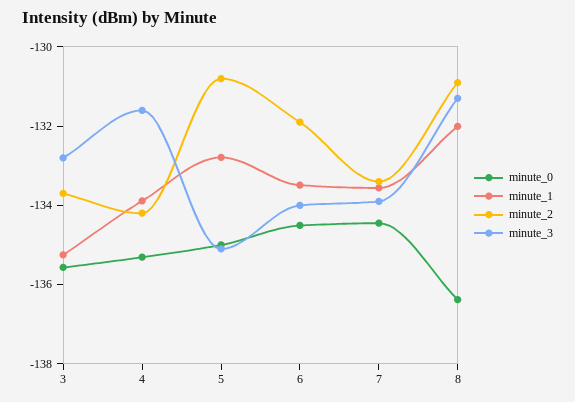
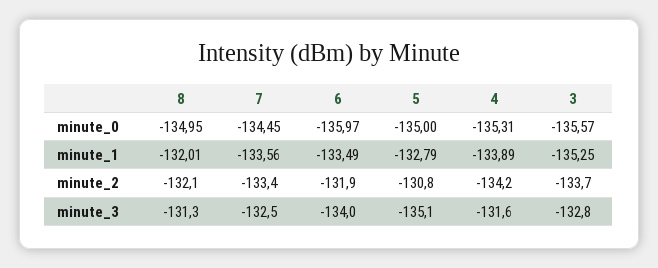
minute_0, 6: -134.5 -> -135.97
minute_3, 7: -134 -> -132.5
minute_0, 8: -136.5 -> -134.95
minute_2, 8: -131 -> -132.1

